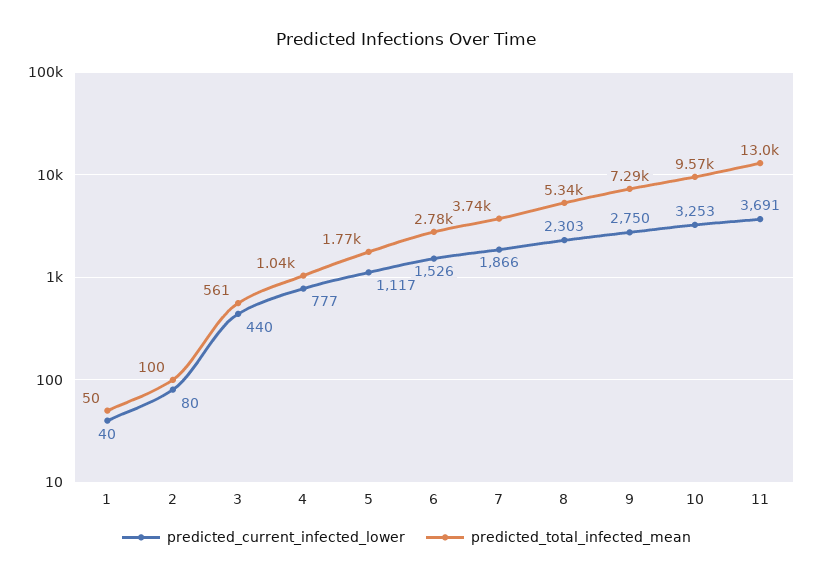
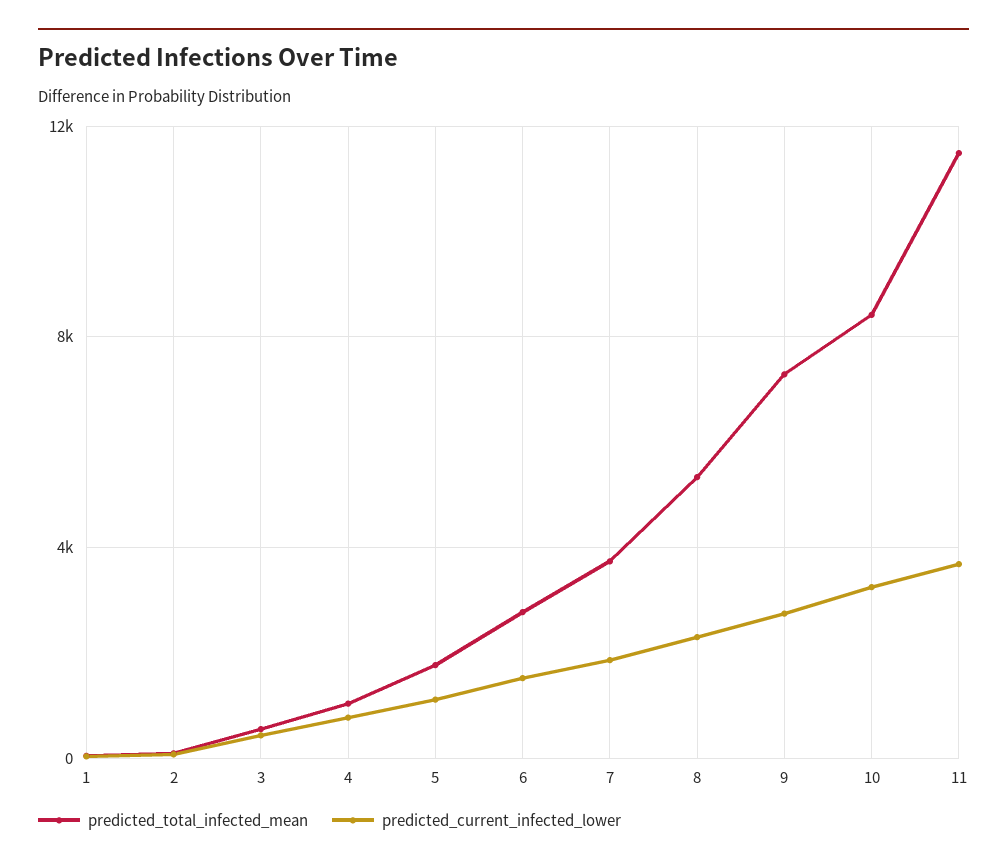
predicted_total_infected_mean, 10: 9570 -> 8500
predicted_total_infected_mean, 11: 13000 -> 11500

